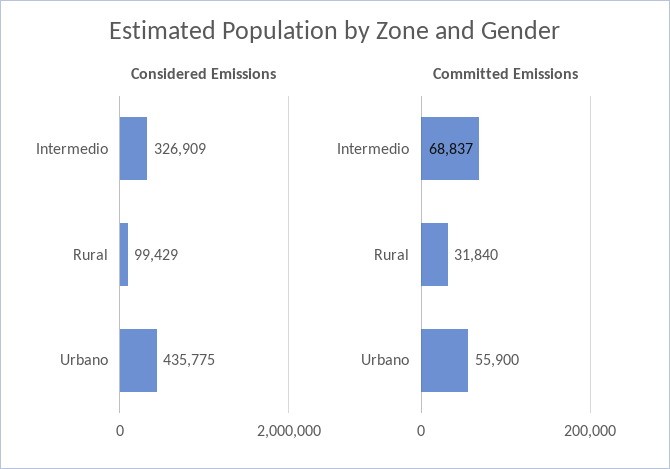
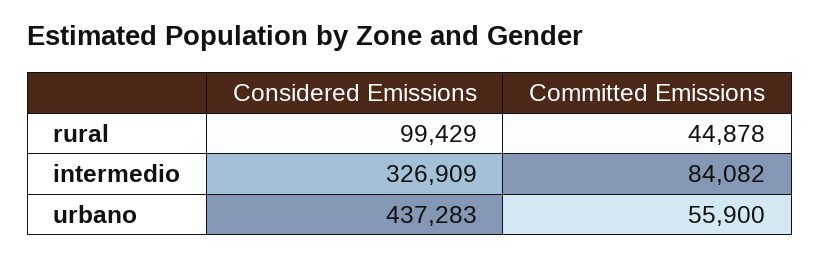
Considered Emissions, Urbano: 435775 -> 437283
Committed Emissions, Intermedio: 68837 -> 84082
Committed Emissions, Rural: 31840 -> 44878

